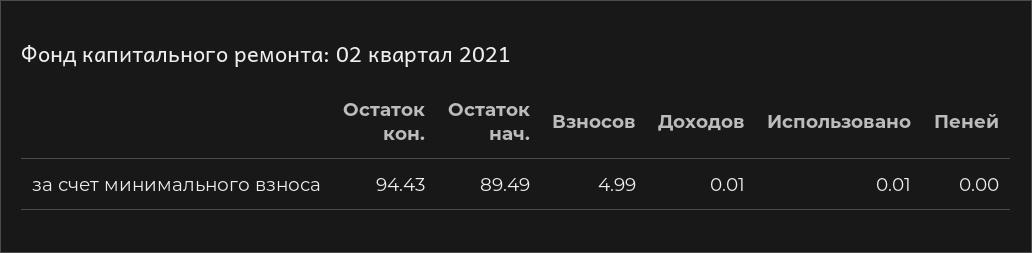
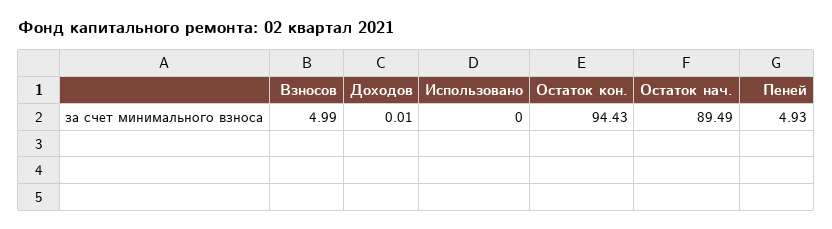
Использовано: 0.01 -> 0
Пеней: 0 -> 4.93

